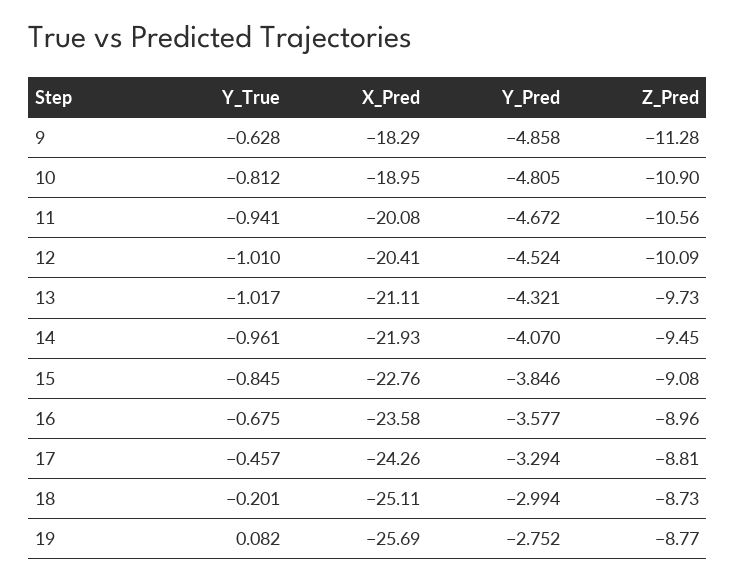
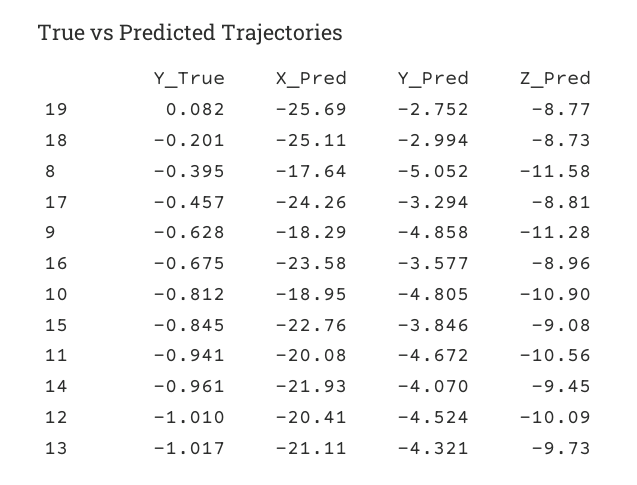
Y_True, 8: none -> -0.395
X_Pred, 8: none -> -17.64
Y_Pred, 8: none -> -5.052
Z_Pred, 8: none -> -11.58

